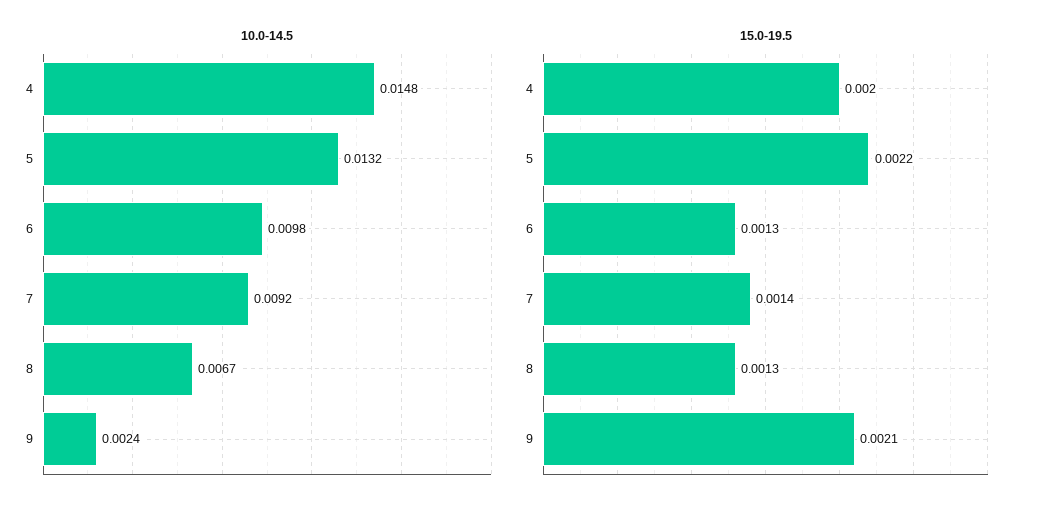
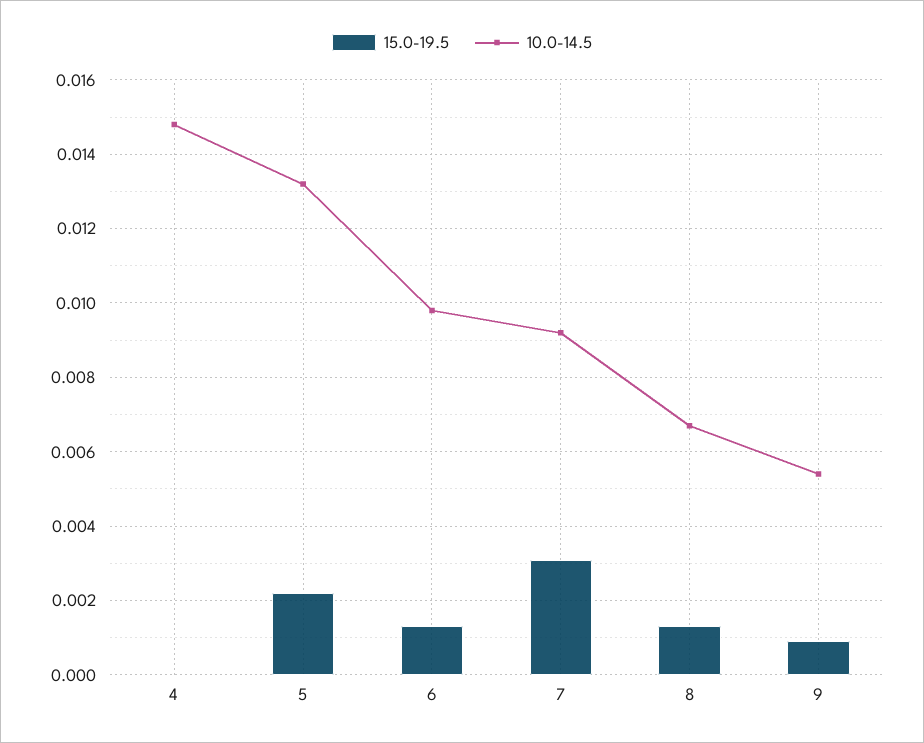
10.0-14.5, 9: 0.0024 -> 0.0055
15.0-19.5, 4: 0.002 -> 0
15.0-19.5, 7: 0.0014 -> 0.003
15.0-19.5, 9: 0.0021 -> 0.001

